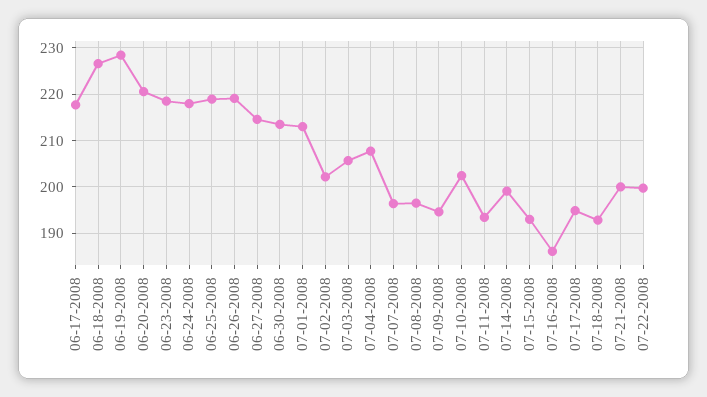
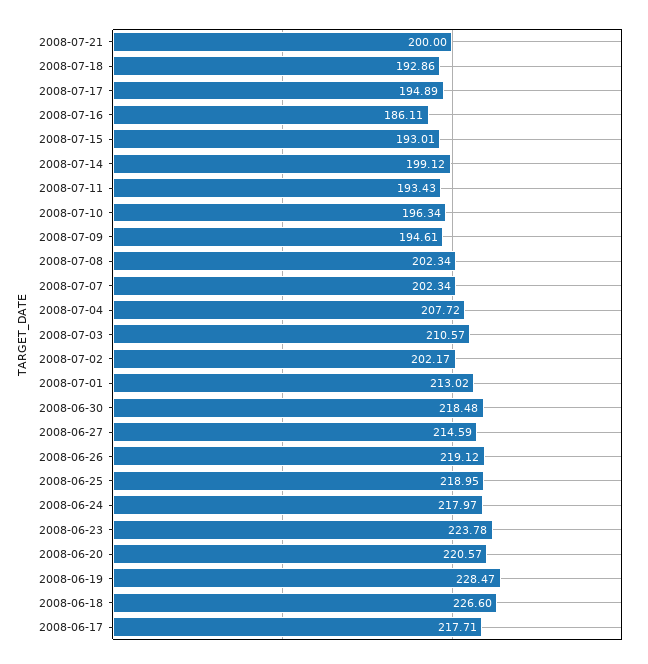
06-23-2008: 218 -> 223.78
06-30-2008: 214 -> 218.48
07-03-2008: 206 -> 210.57
07-07-2008: 196 -> 202.34
07-08-2008: 196 -> 202.34
07-10-2008: 202 -> 196.34
07-22-2008: 200 -> none

